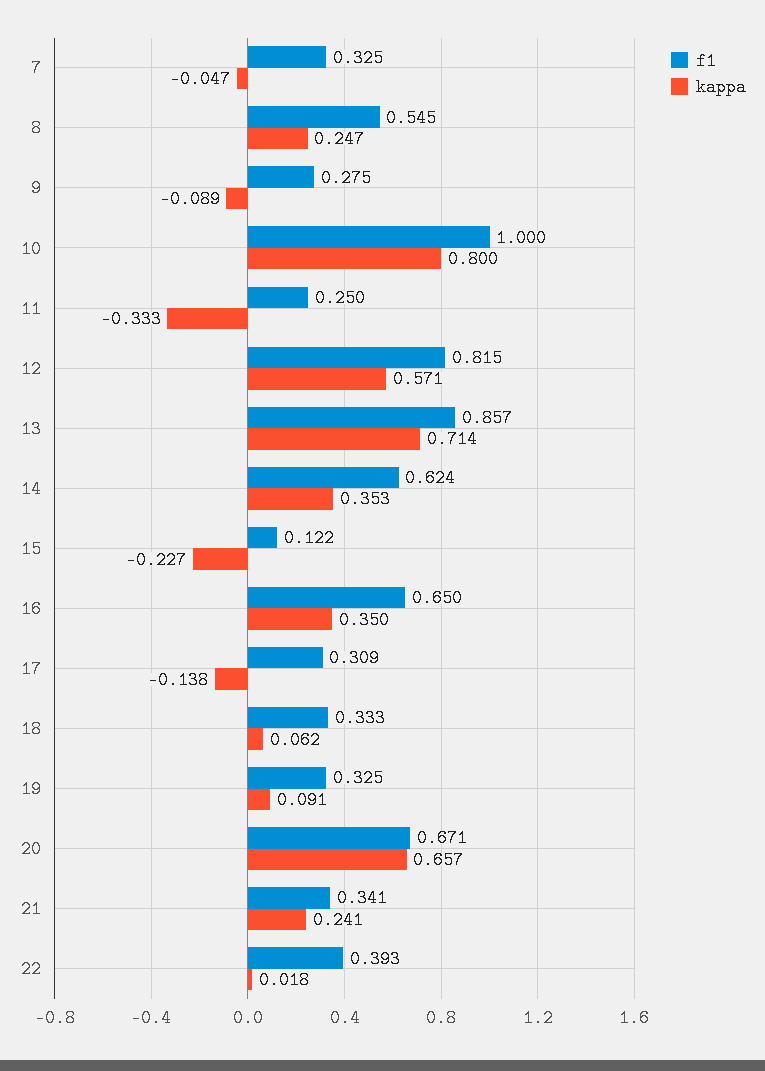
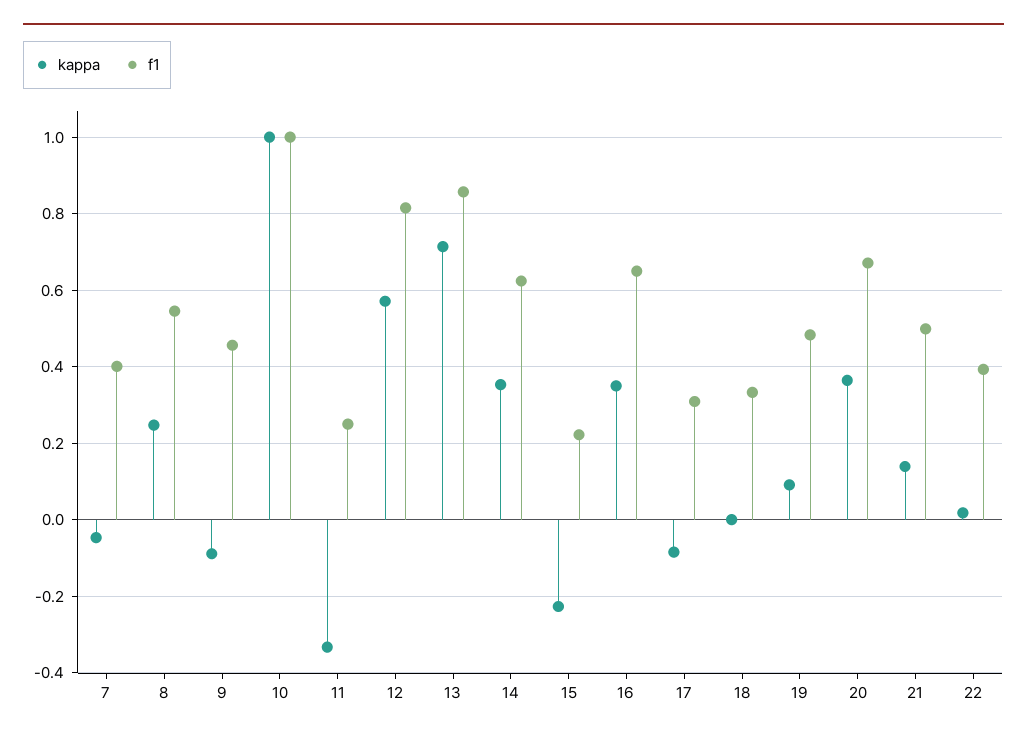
f1, 7: 0.325 -> 0.4
f1, 9: 0.275 -> 0.46
kappa, 10: 0.8 -> 1
f1, 15: 0.122 -> 0.22
kappa, 17: -0.138 -> -0.08
kappa, 18: 0.062 -> 0
f1, 19: 0.325 -> 0.48
kappa, 20: 0.657 -> 0.36
f1, 21: 0.341 -> 0.5
kappa, 21: 0.241 -> 0.14

